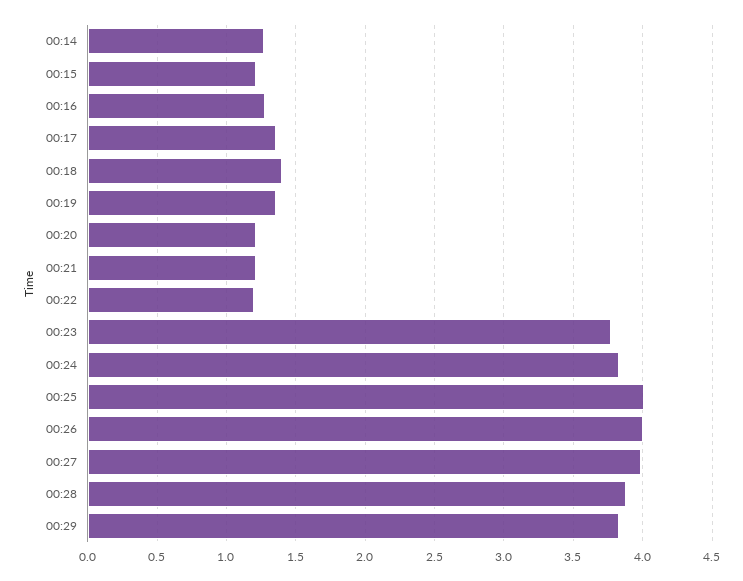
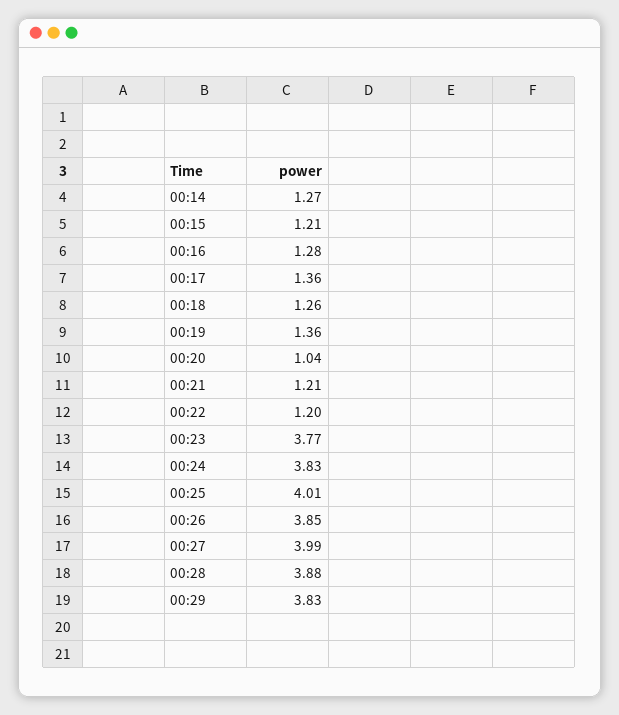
00:18: 1.4 -> 1.26
00:20: 1.2 -> 1.04
00:26: 4 -> 3.85

